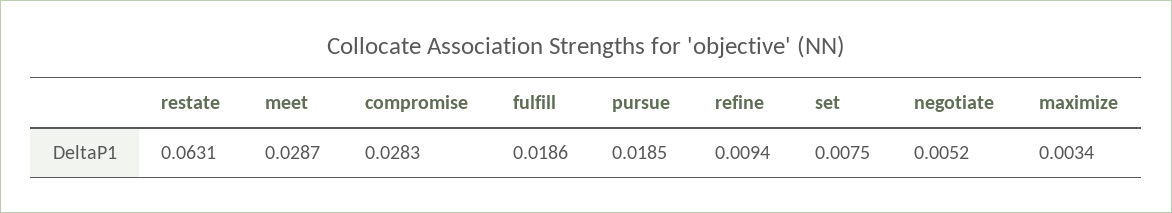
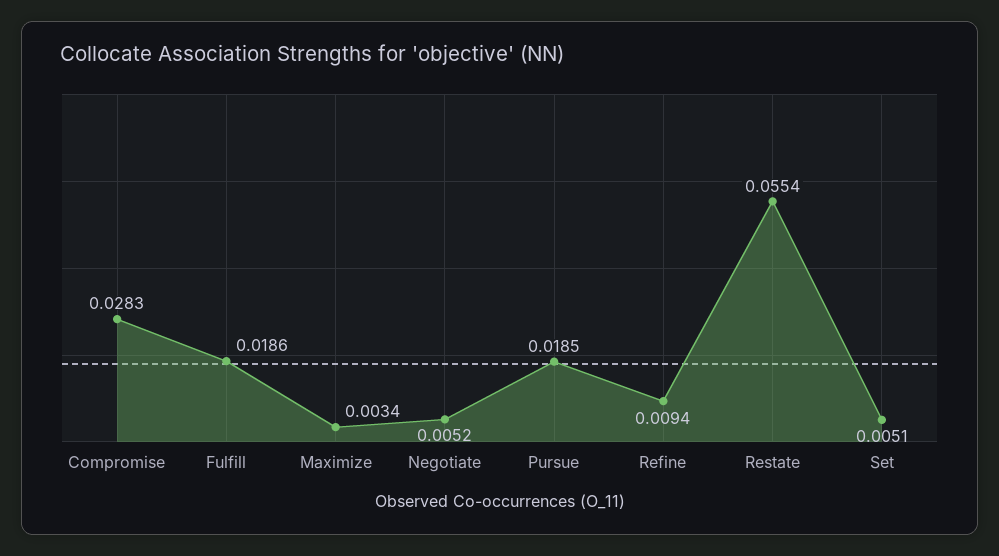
restate: 0.0631 -> 0.0554
meet: 0.0287 -> none
set: 0.0075 -> 0.0051

